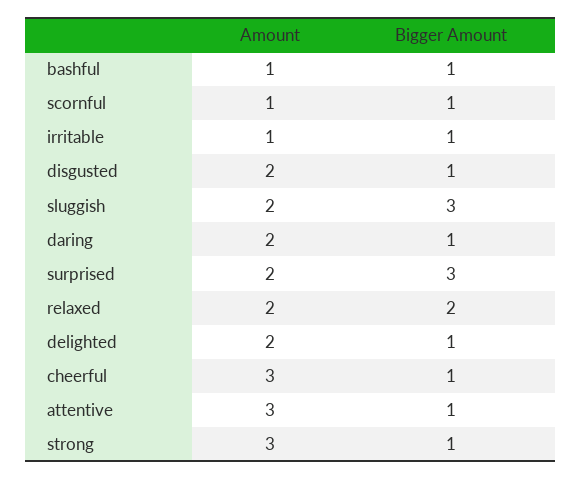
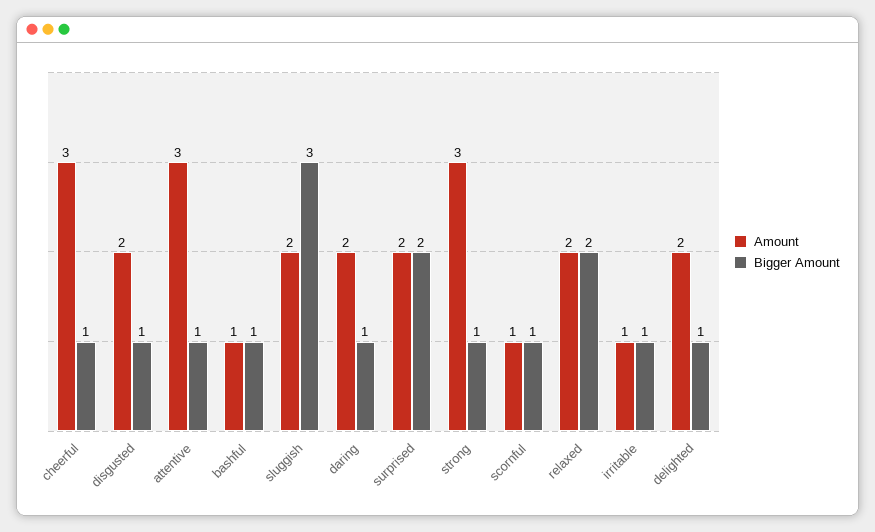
Bigger Amount, surprised: 3 -> 2

